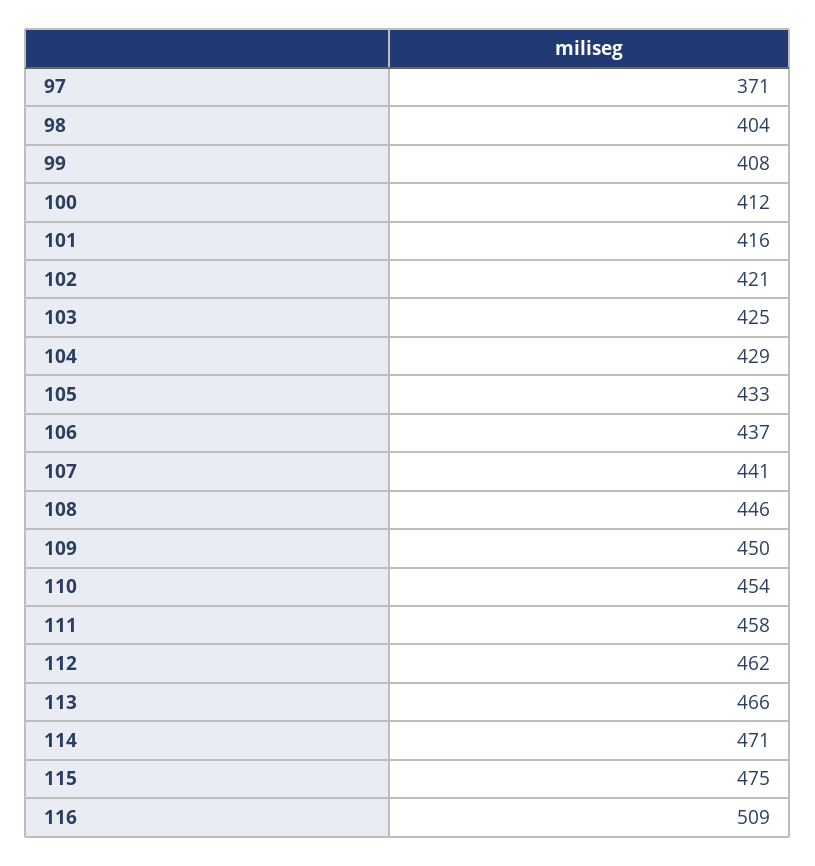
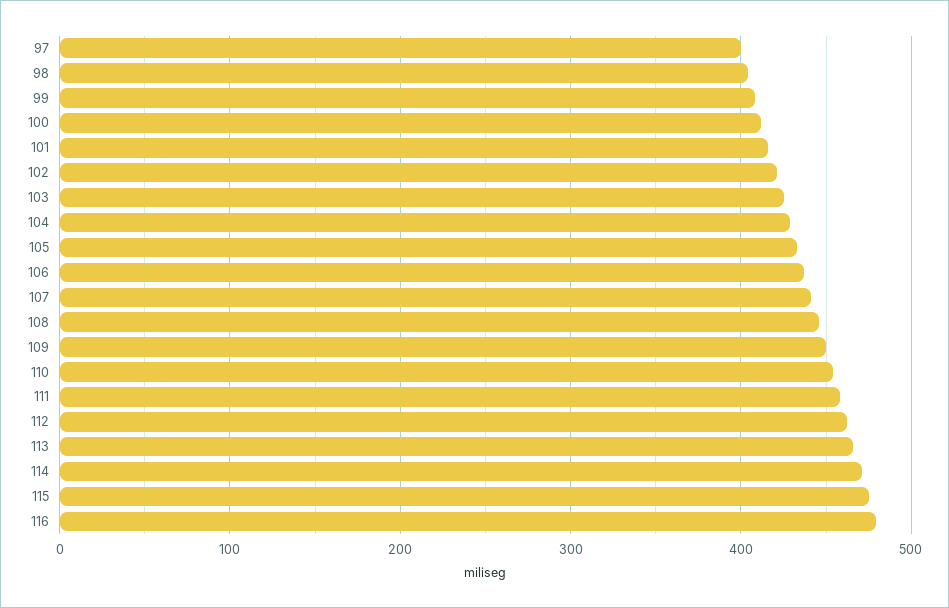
97: 371 -> 400
116: 509 -> 480

